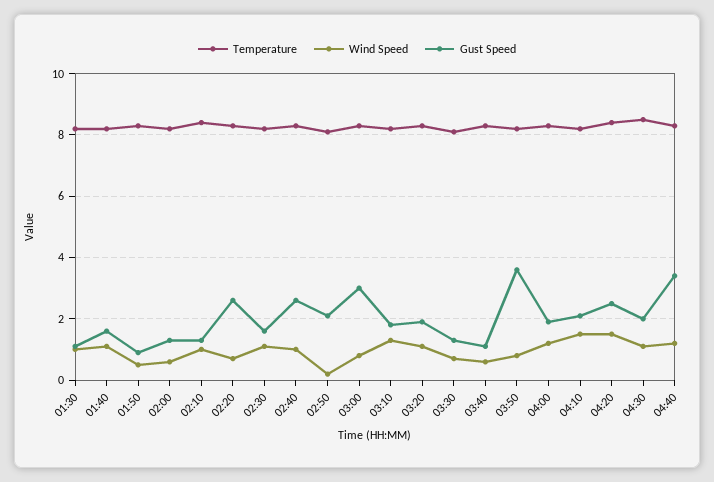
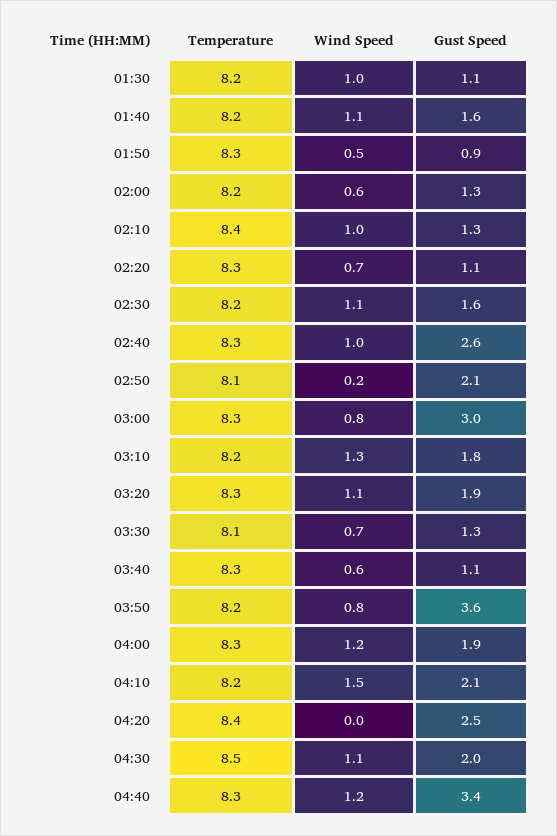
Gust Speed, 02:20: 2.5 -> 1.1
Wind Speed, 04:20: 1.5 -> 0

